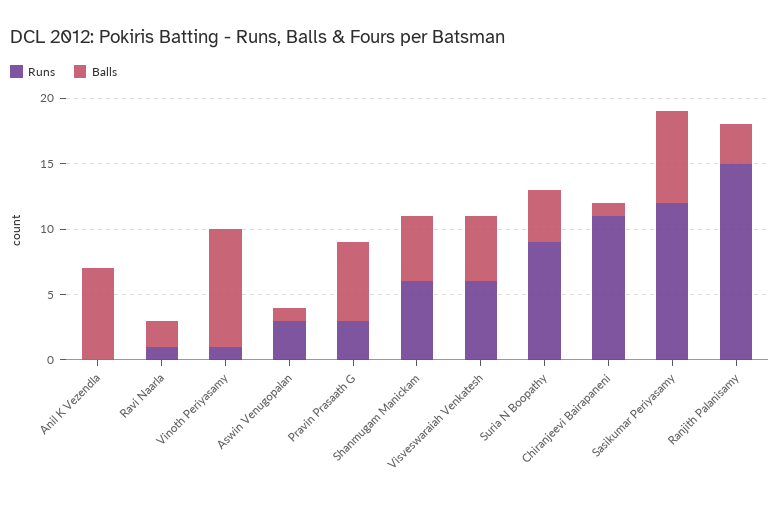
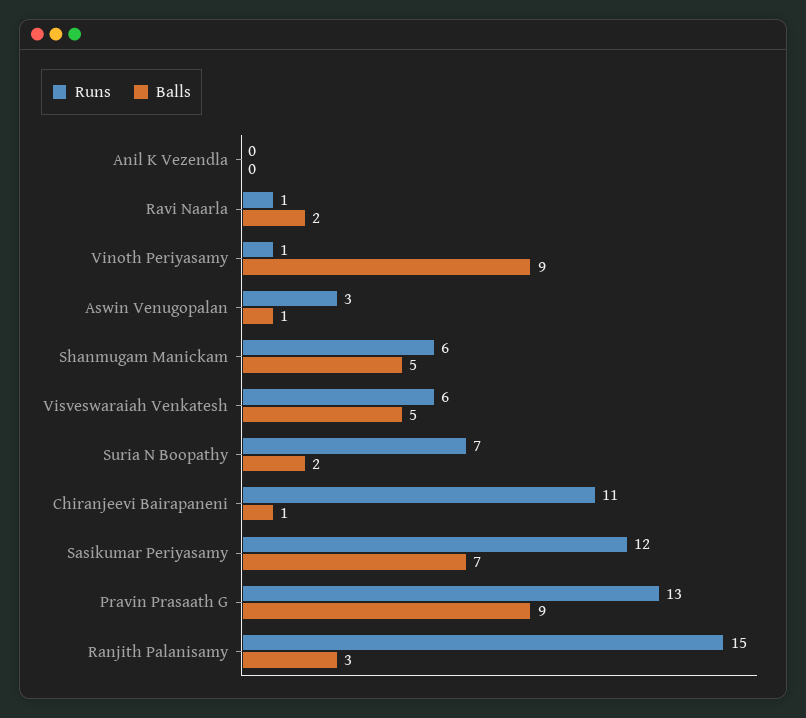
Balls, Anil K Vezendla: 7 -> 0
Runs, Pravin Prasaath G: 3 -> 13
Balls, Pravin Prasaath G: 6 -> 9
Runs, Suria N Boopathy: 9 -> 7
Balls, Suria N Boopathy: 4 -> 2

